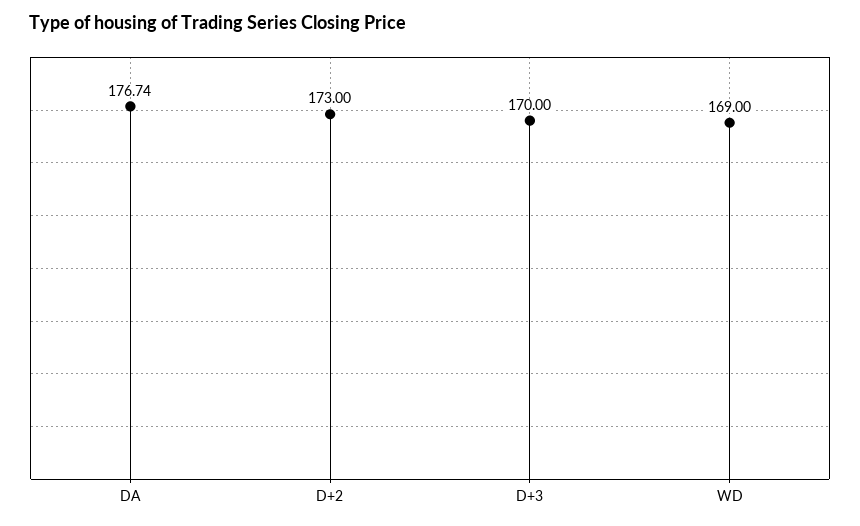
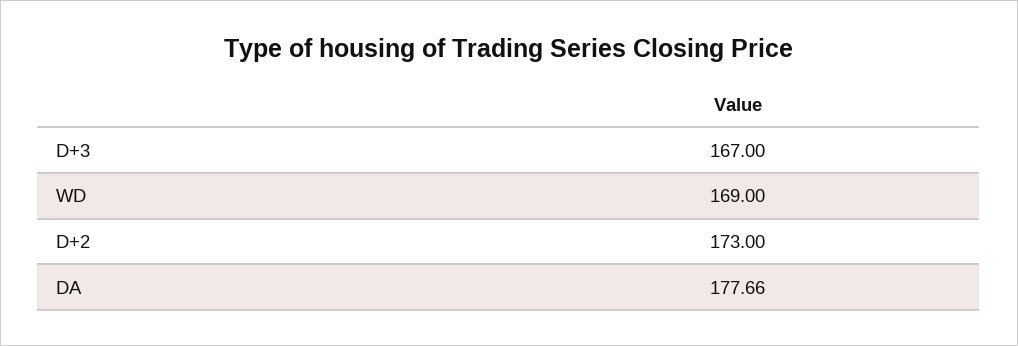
DA: 176.74 -> 177.66
D+3: 170 -> 167

